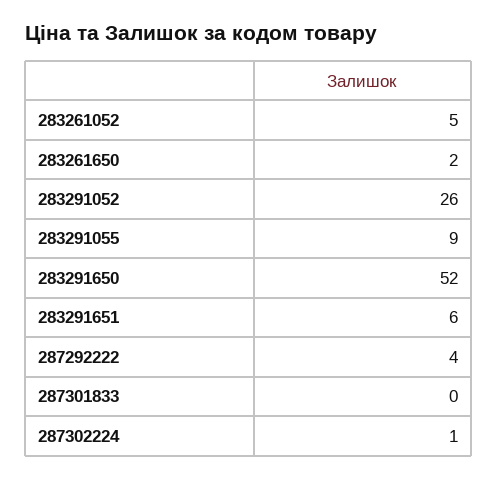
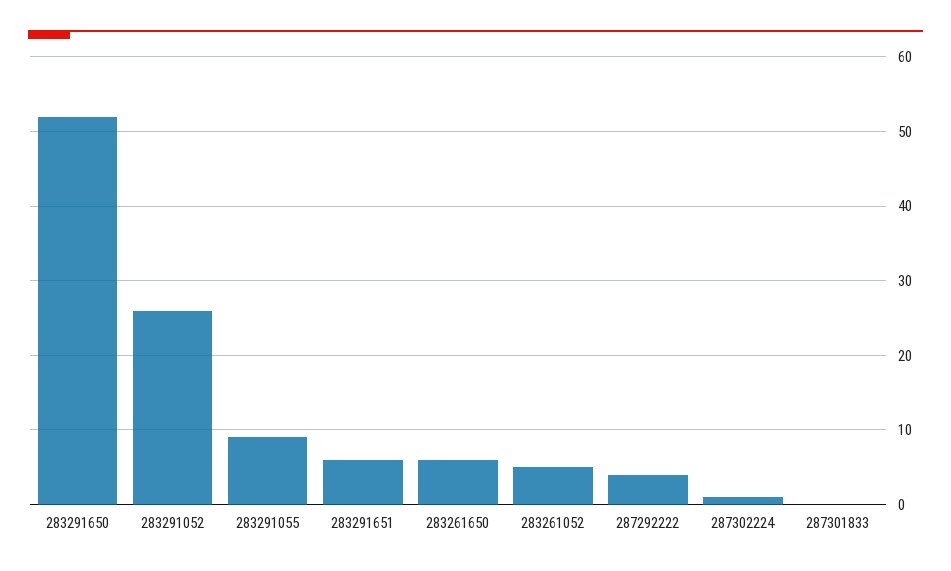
283261650: 2 -> 6

